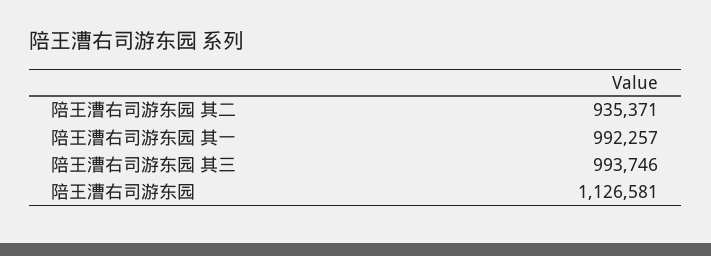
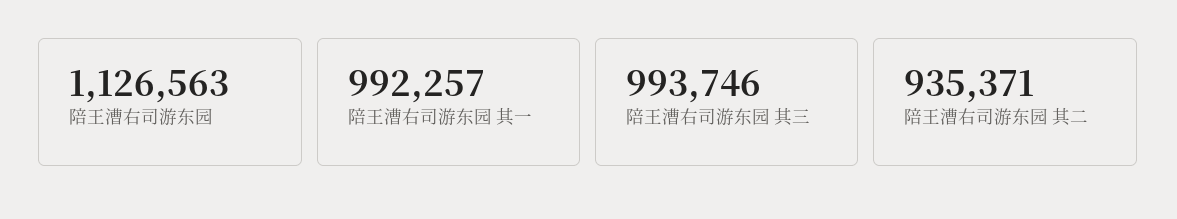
陪王漕右司游东园: 1126581 -> 1126563

